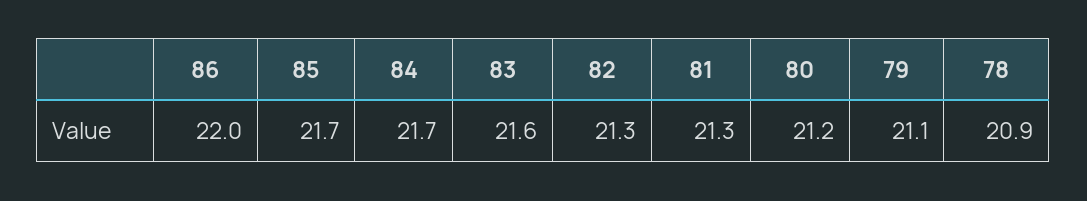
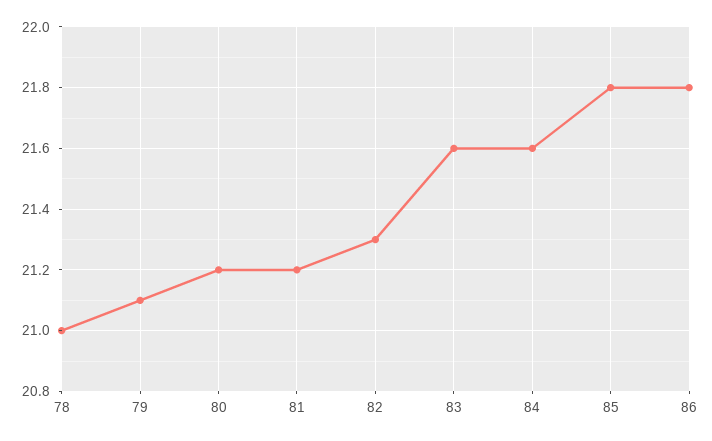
86: 22 -> 21.8
85: 21.7 -> 21.8
84: 21.7 -> 21.6
81: 21.3 -> 21.2
78: 20.9 -> 21

